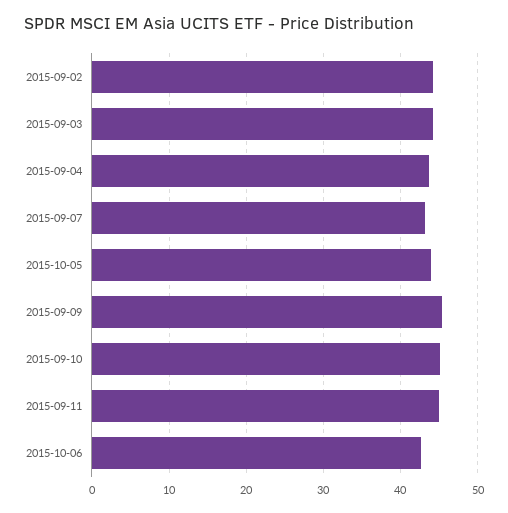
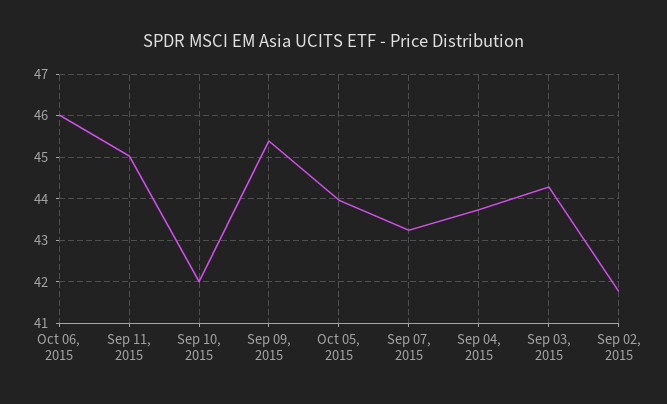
2015-09-02: 44 -> 41.8
2015-09-10: 45 -> 42
2015-10-06: 43 -> 46

